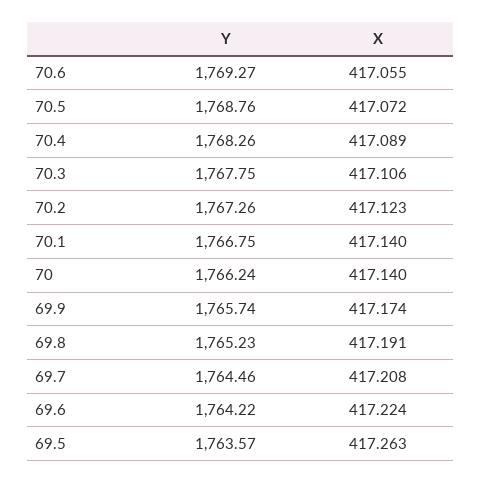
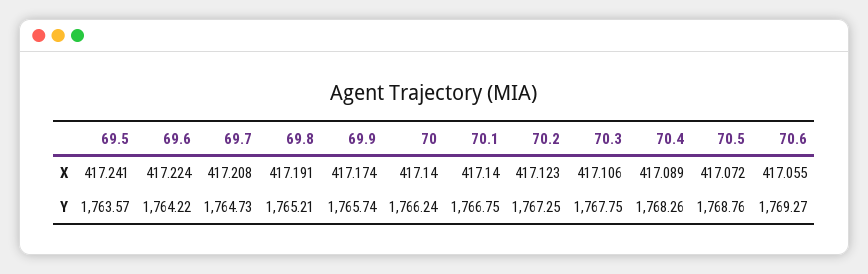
Y, 70.2: 1767.26 -> 1767.25
Y, 69.8: 1765.23 -> 1765.21
Y, 69.7: 1764.46 -> 1764.73
X, 69.5: 417.263 -> 417.241

